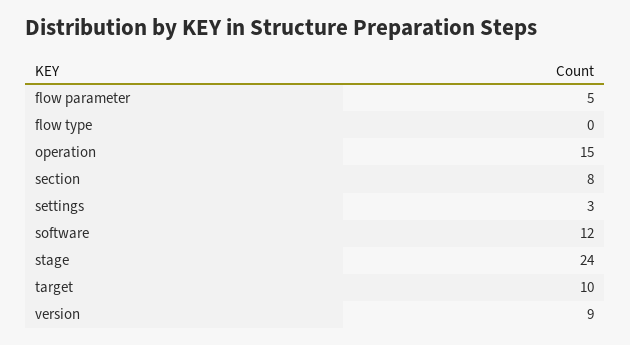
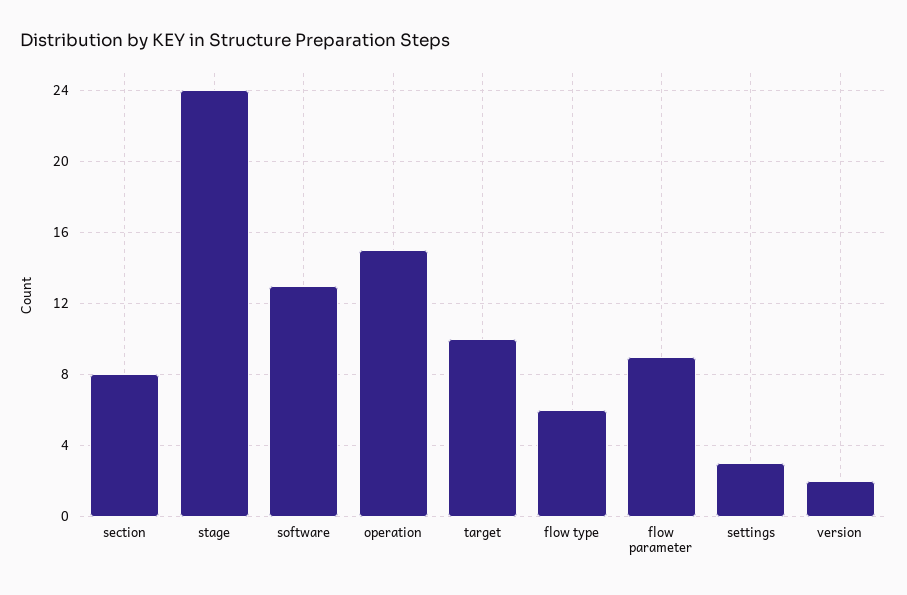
flow parameter: 5 -> 9
flow type: 0 -> 6
software: 12 -> 13
version: 9 -> 2

